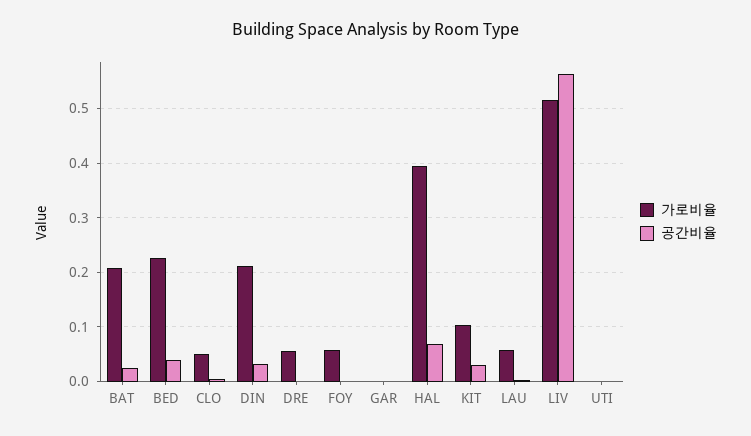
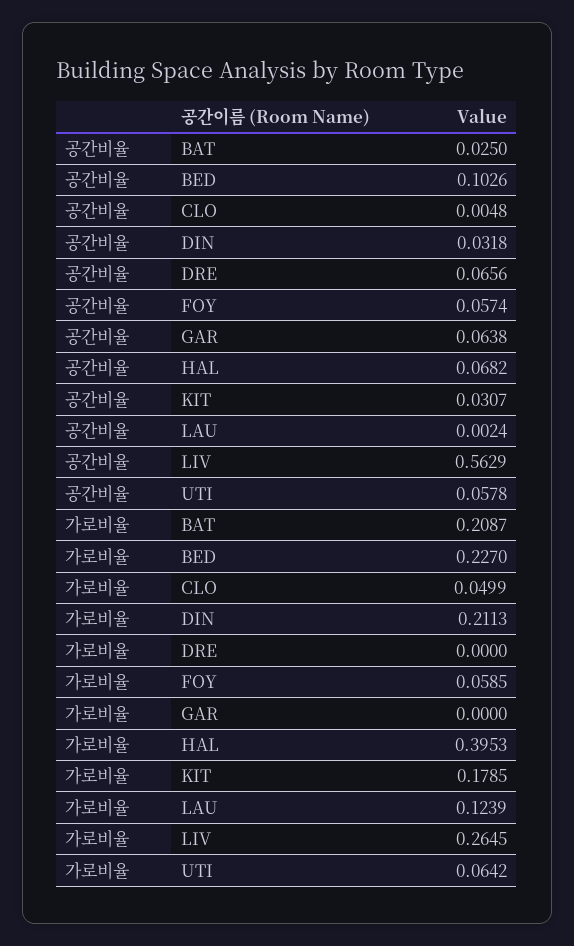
공간비율, BED: 0.04 -> 0.1026
가로비율, DRE: 0.06 -> 0
공간비율, DRE: 0 -> 0.0656
공간비율, FOY: 0 -> 0.0574
공간비율, GAR: 0 -> 0.0638
가로비율, KIT: 0.1 -> 0.1785
가로비율, LAU: 0.06 -> 0.1239
가로비율, LIV: 0.52 -> 0.2645
가로비율, UTI: 0 -> 0.0642
공간비율, UTI: 0 -> 0.0578

